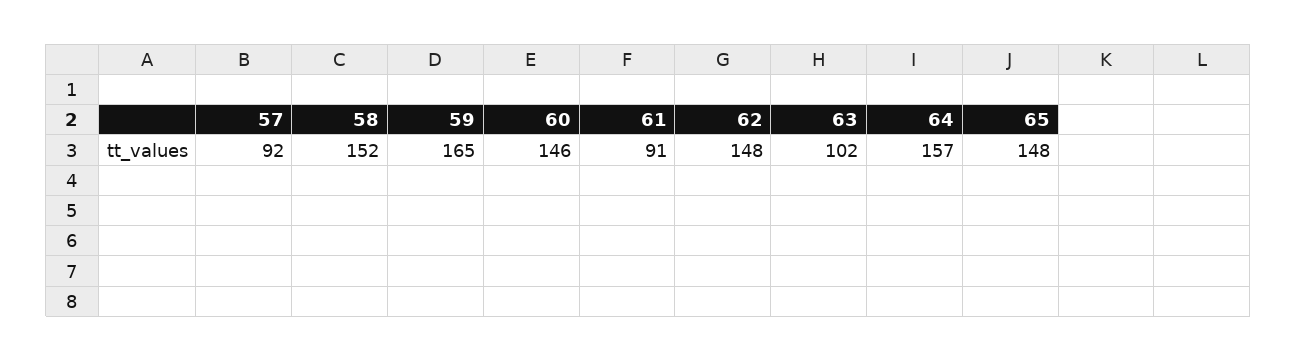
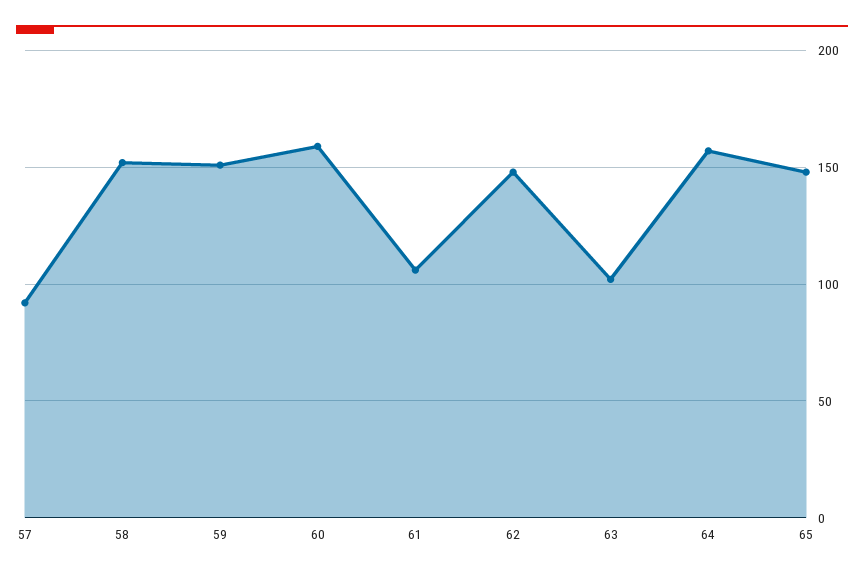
59: 165 -> 150
60: 146 -> 160
61: 91 -> 105

